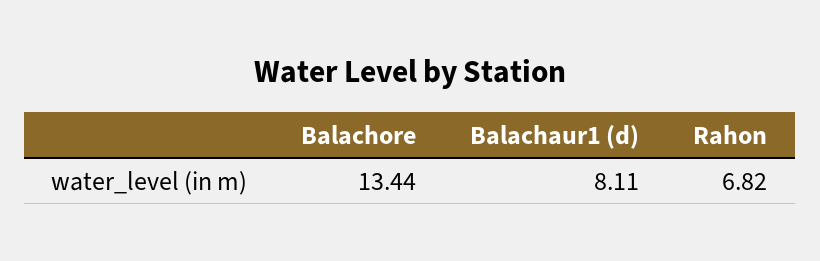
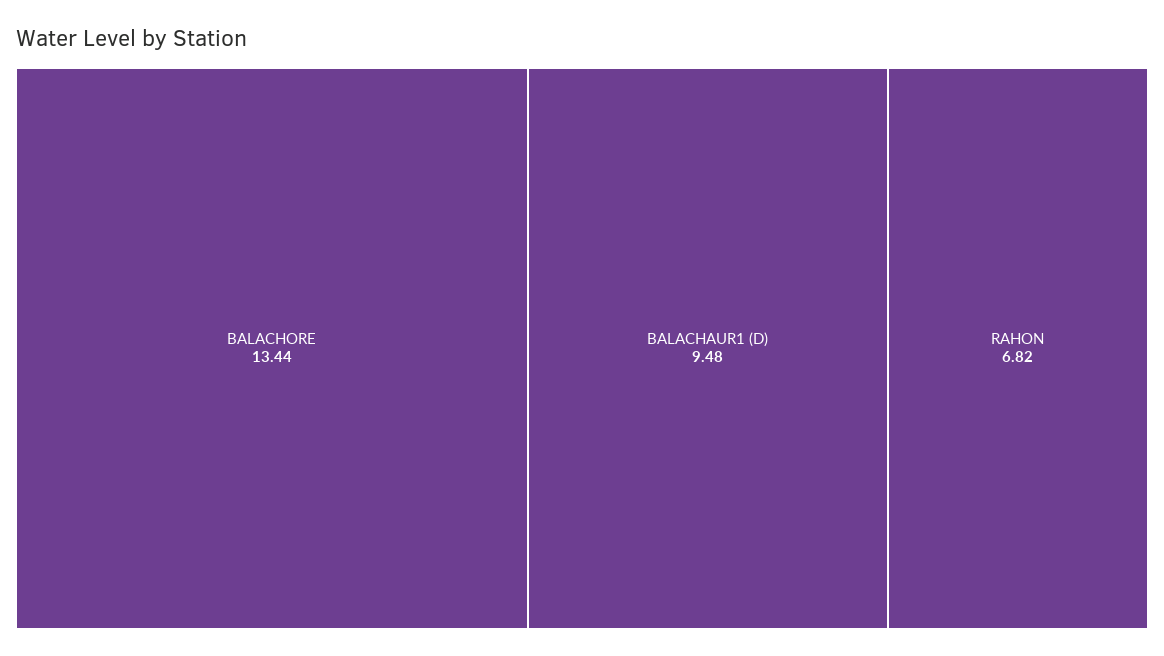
Balachaur1 (d): 8.11 -> 9.48

